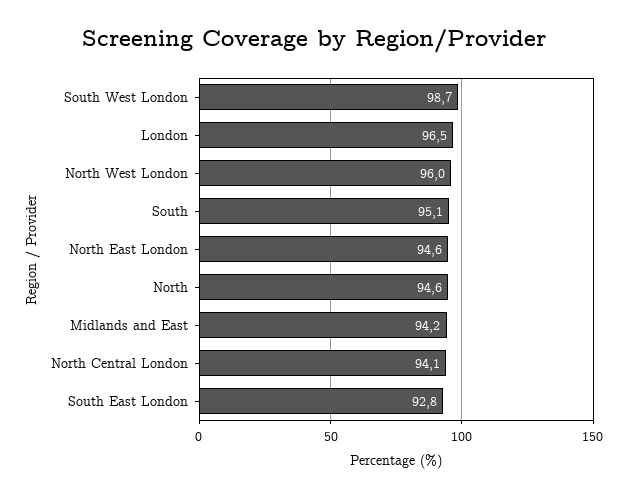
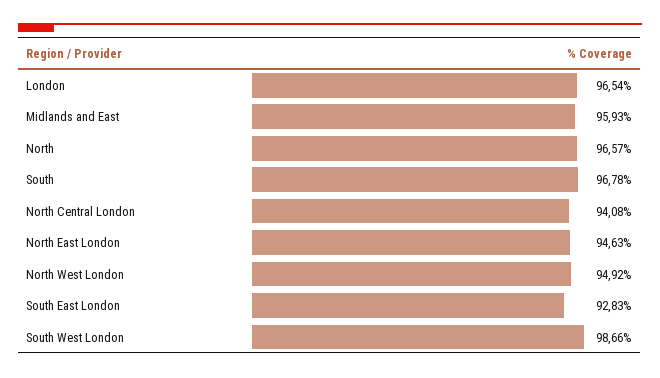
North West London: 96 -> 94.92
South: 95.1 -> 96.78
North: 94.6 -> 96.57
Midlands and East: 94.2 -> 95.93

